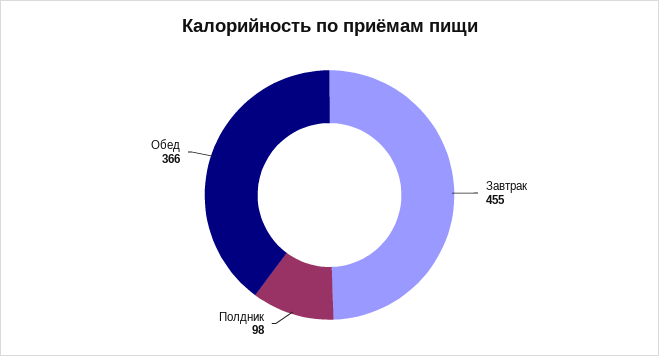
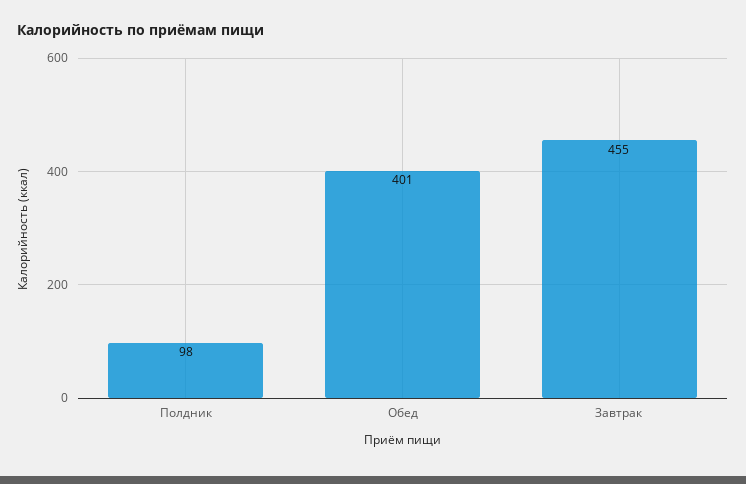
Обед: 366 -> 401

